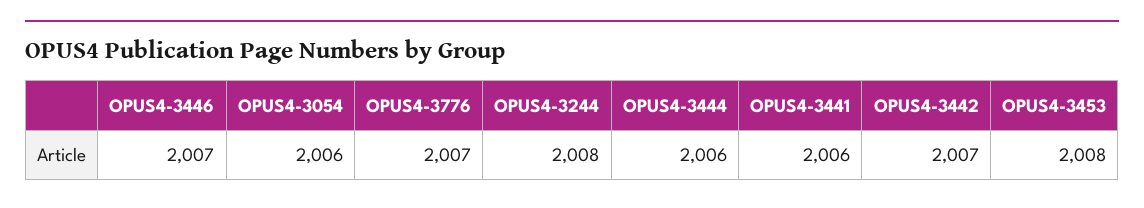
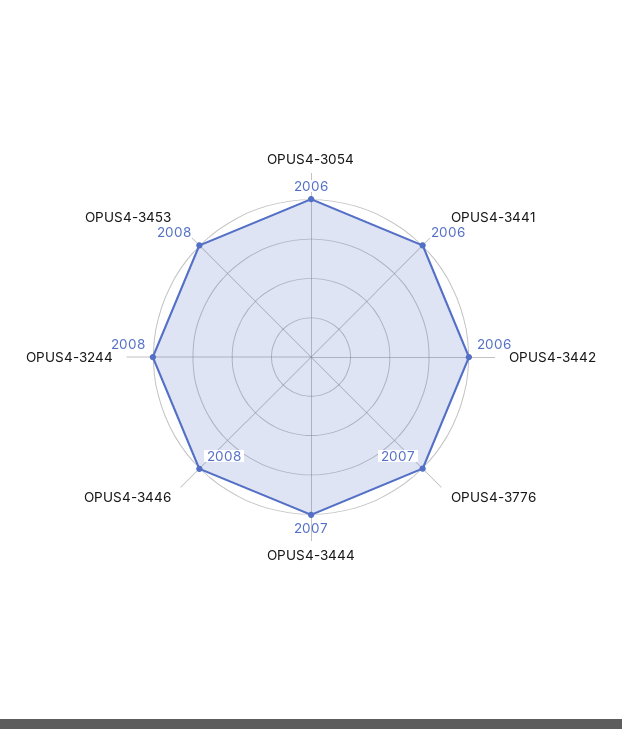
OPUS4-3446: 2007 -> 2008
OPUS4-3444: 2006 -> 2007
OPUS4-3442: 2007 -> 2006

